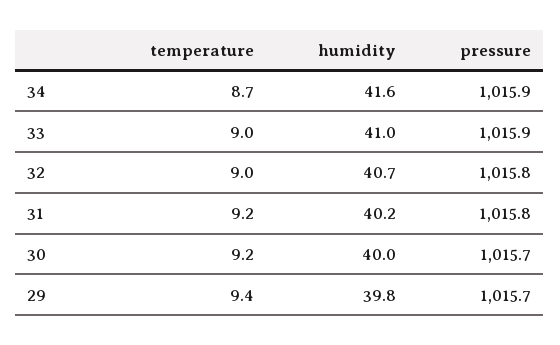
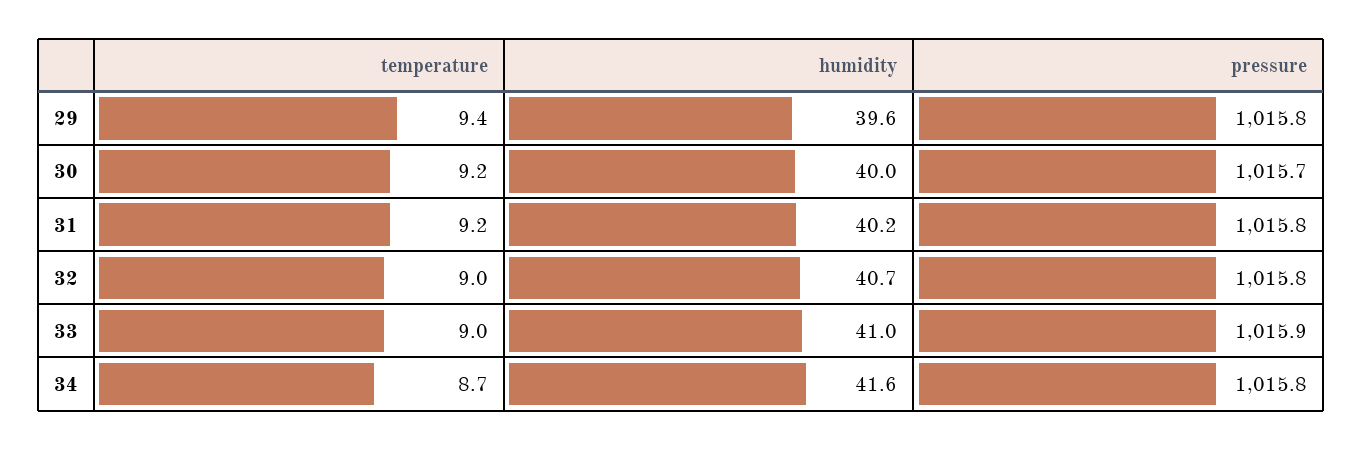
pressure, 34: 1015.9 -> 1015.8
humidity, 29: 39.8 -> 39.6
pressure, 29: 1015.7 -> 1015.8

